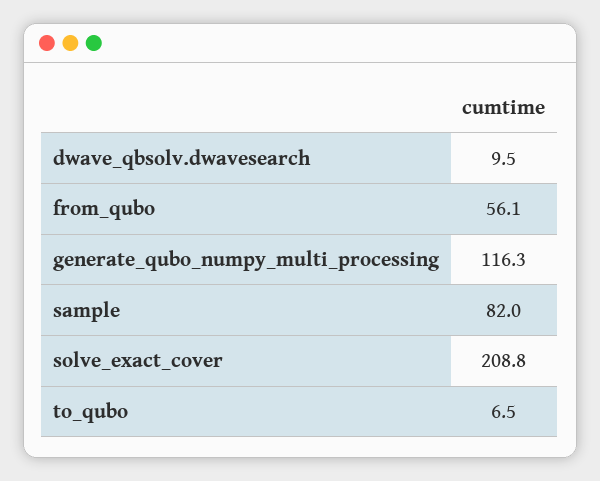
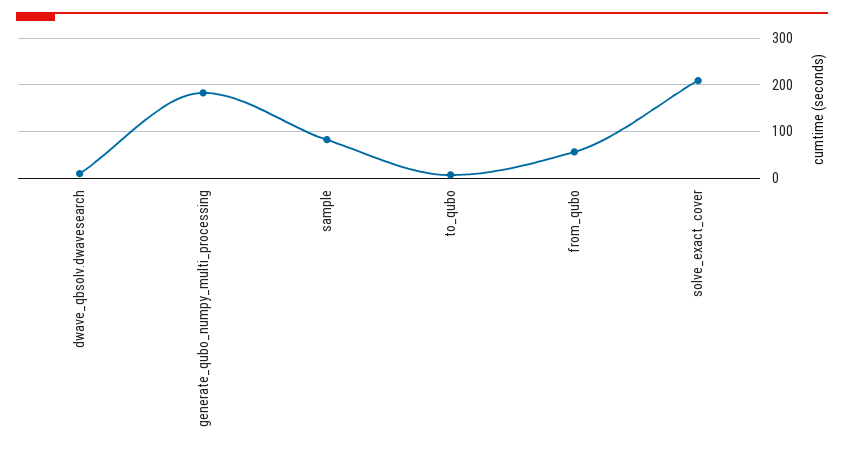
generate_qubo_numpy_multi_processing: 116.3 -> 180

